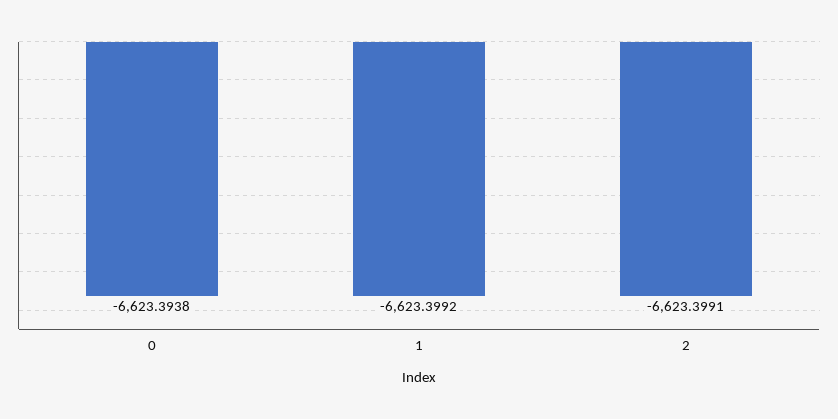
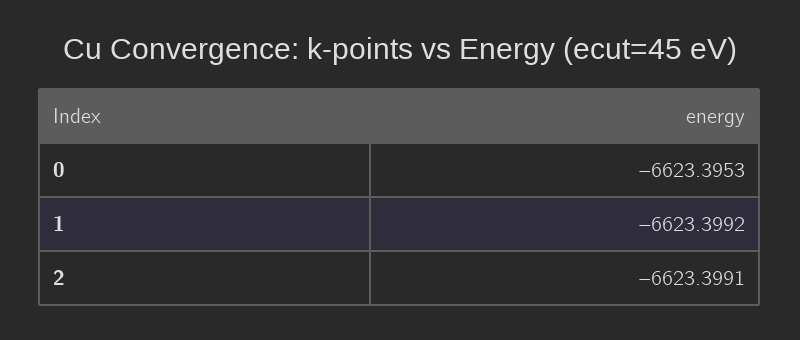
0: -6623.3938 -> -6623.3953

